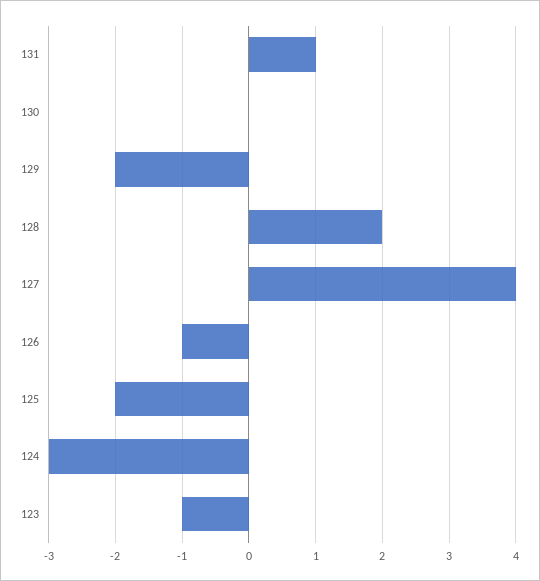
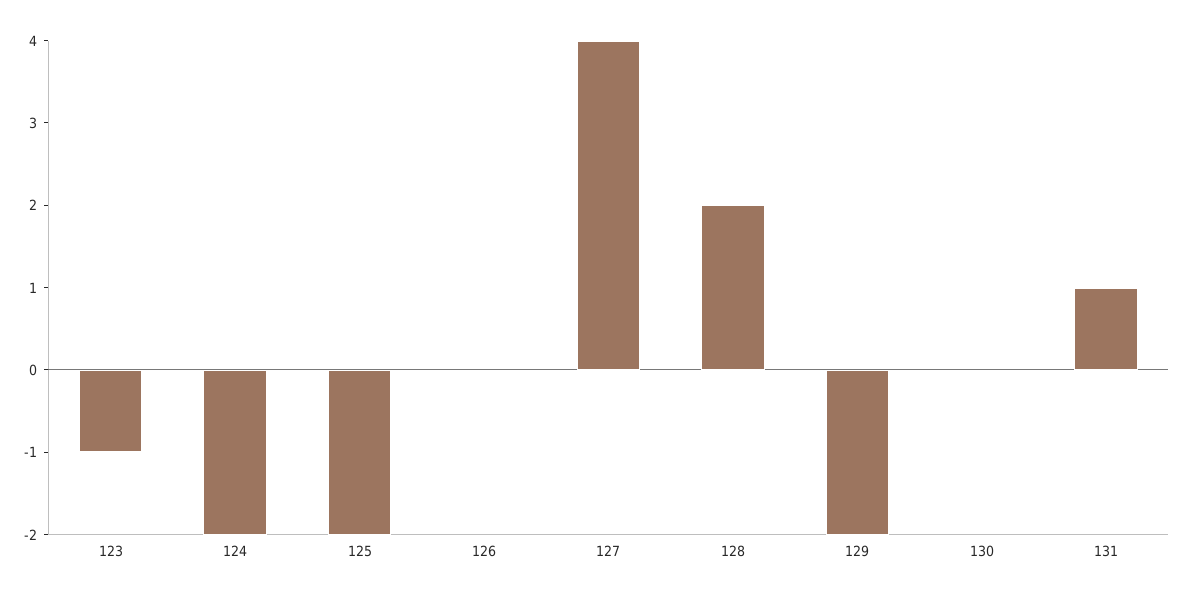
126: -1 -> 0
124: -3 -> -2

